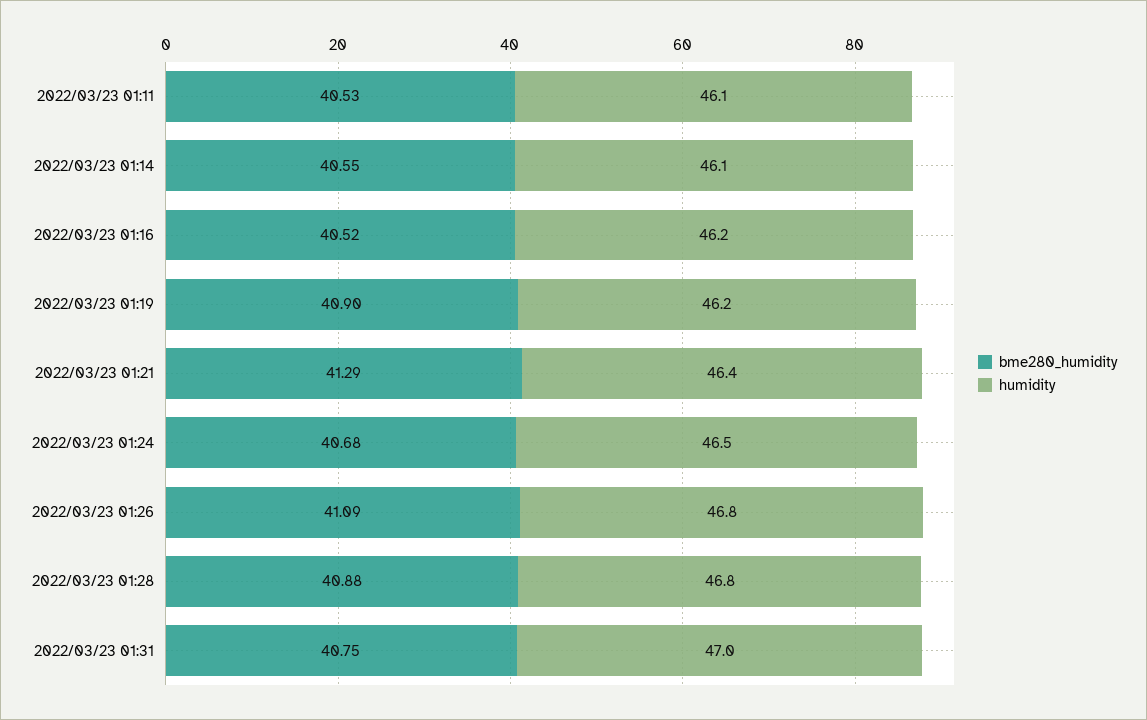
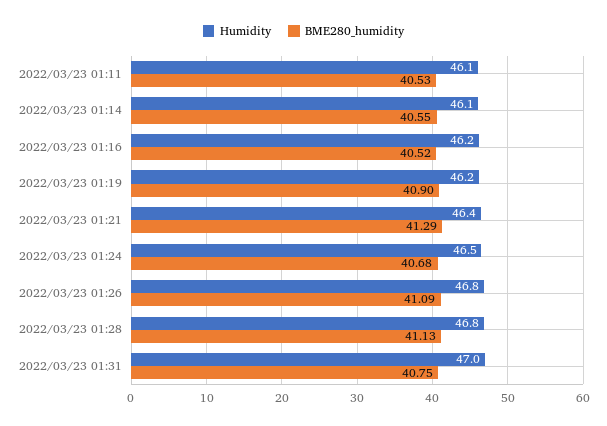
bme280_humidity, 2022/03/23 01:28: 40.88 -> 41.13

